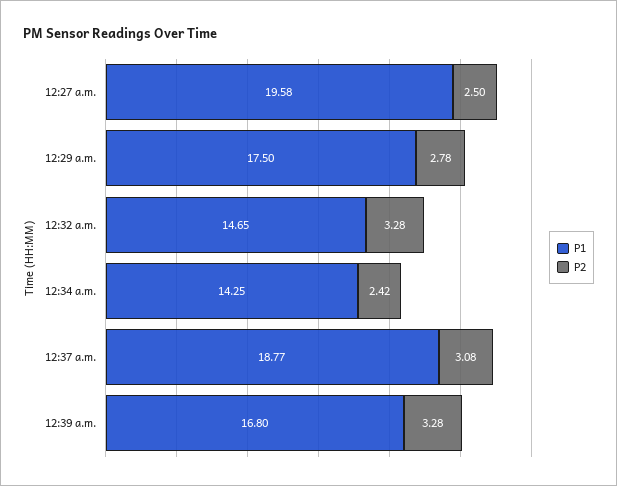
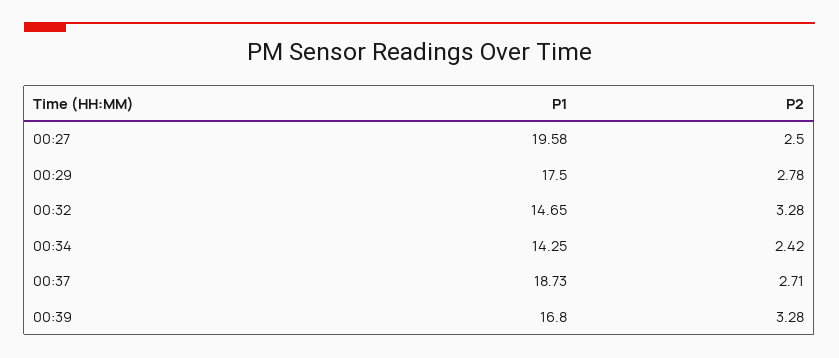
P1, 12:37 a.m.: 18.77 -> 18.73
P2, 12:37 a.m.: 3.08 -> 2.71

